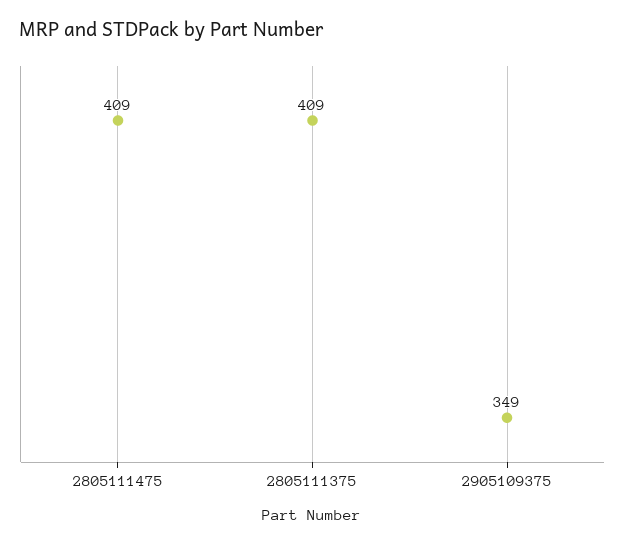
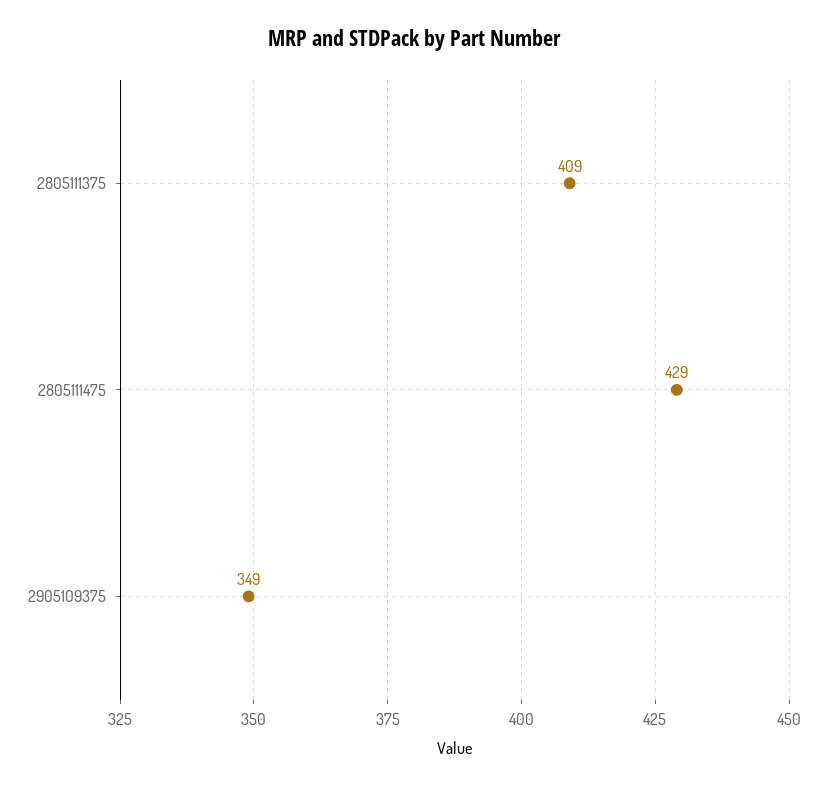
2805111475: 409 -> 429

